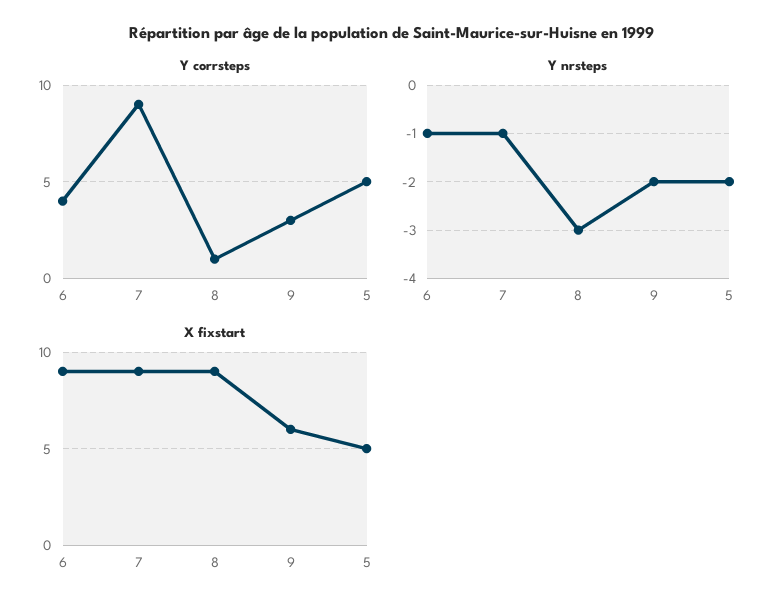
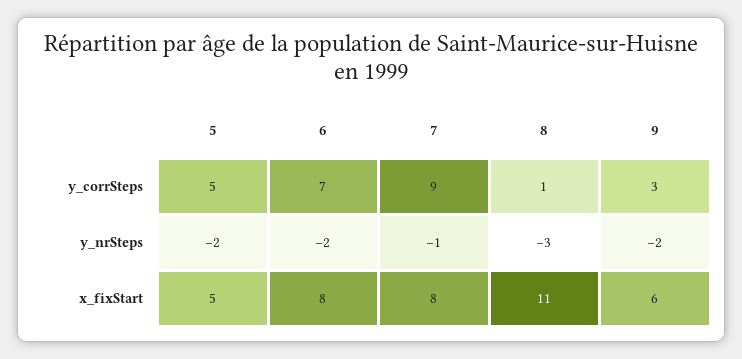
Y corrsteps, 6: 4 -> 7
Y nrsteps, 6: -1 -> -2
X fixstart, 6: 9 -> 8
X fixstart, 7: 9 -> 8
X fixstart, 8: 9 -> 11

